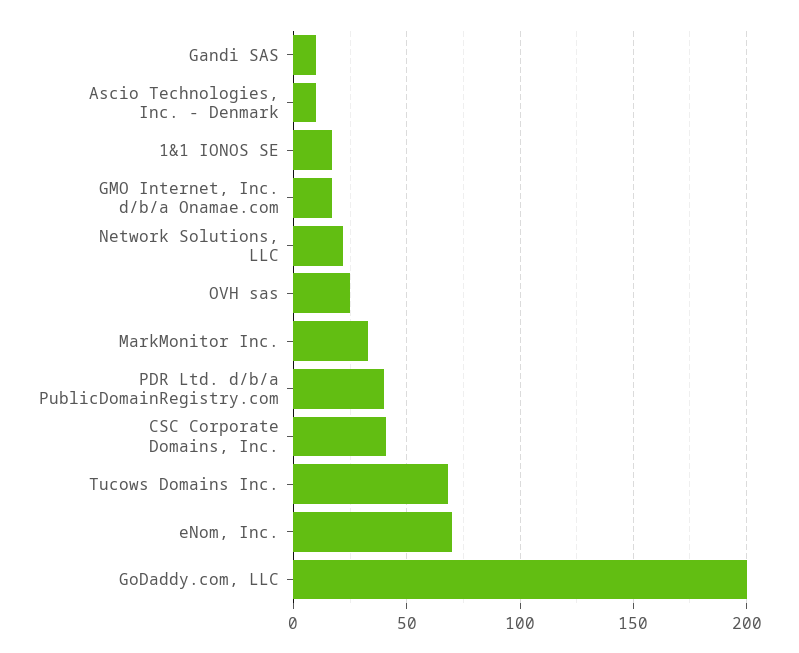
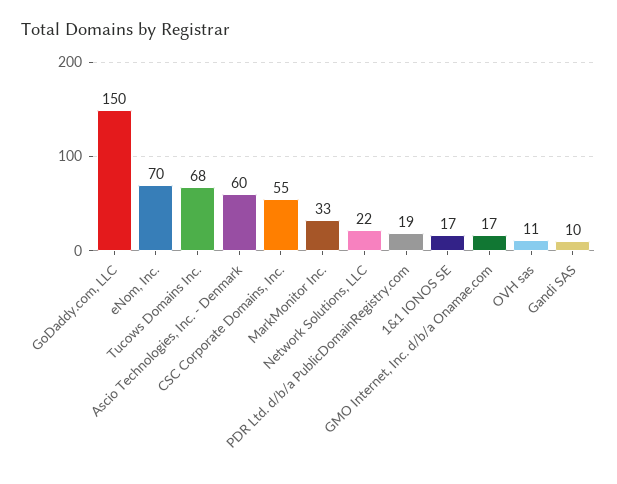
Ascio Technologies, Inc. - Denmark: 10 -> 60
OVH sas: 25 -> 11
PDR Ltd. d/b/a PublicDomainRegistry.com: 40 -> 19
CSC Corporate Domains, Inc.: 40 -> 55
GoDaddy.com, LLC: 200 -> 150

